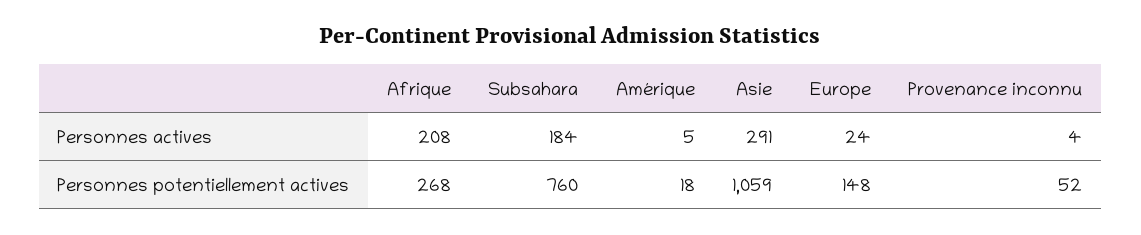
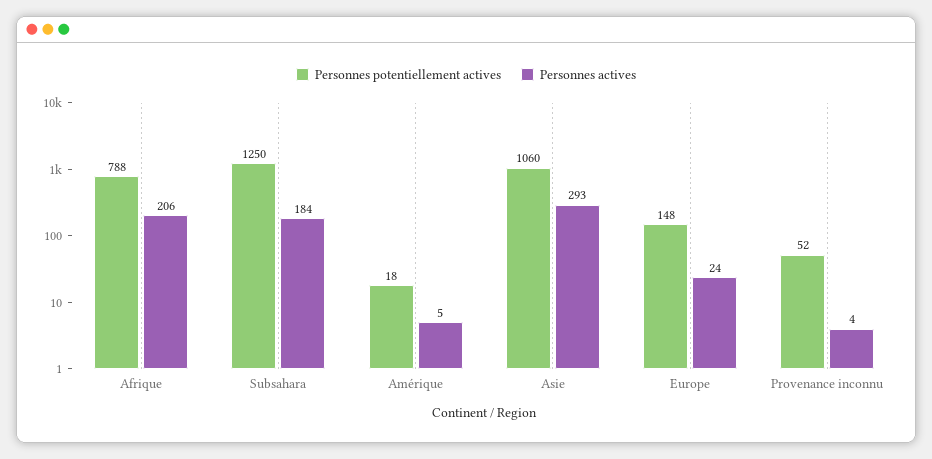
Personnes actives, Afrique: 208 -> 206
Personnes actives, Asie: 291 -> 293
Personnes potentiellement actives, Afrique: 268 -> 788
Personnes potentiellement actives, Subsahara: 760 -> 1250
Personnes potentiellement actives, Asie: 1059 -> 1060

